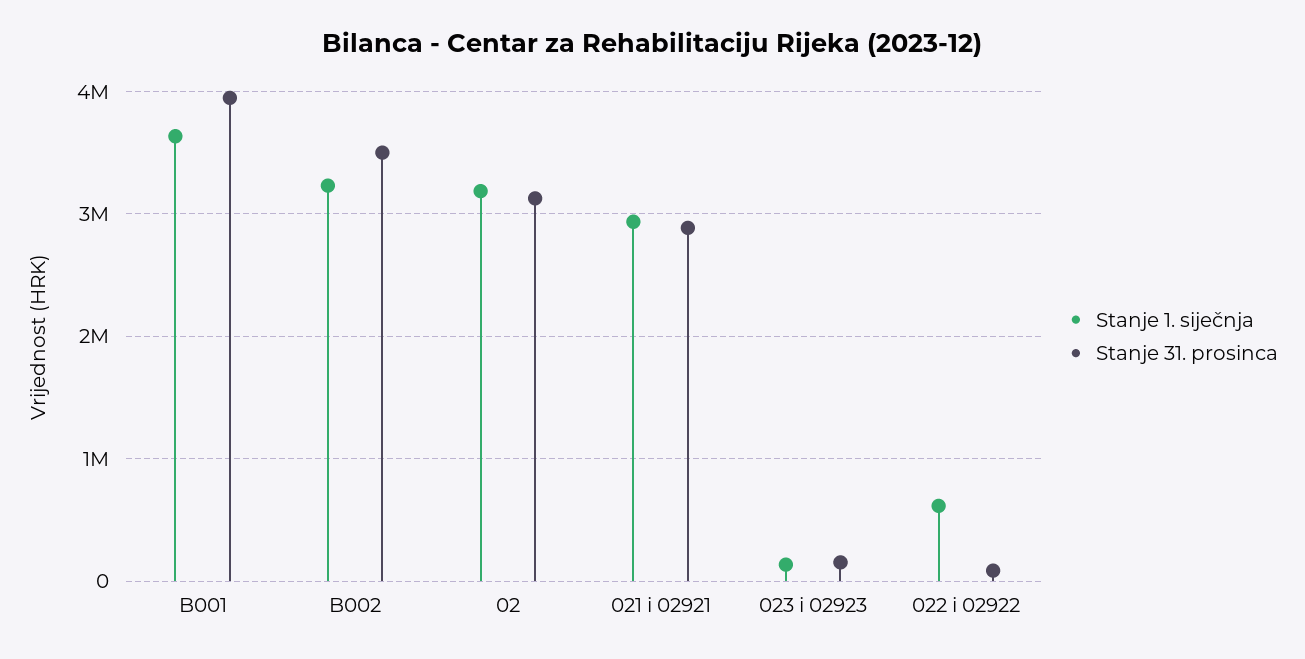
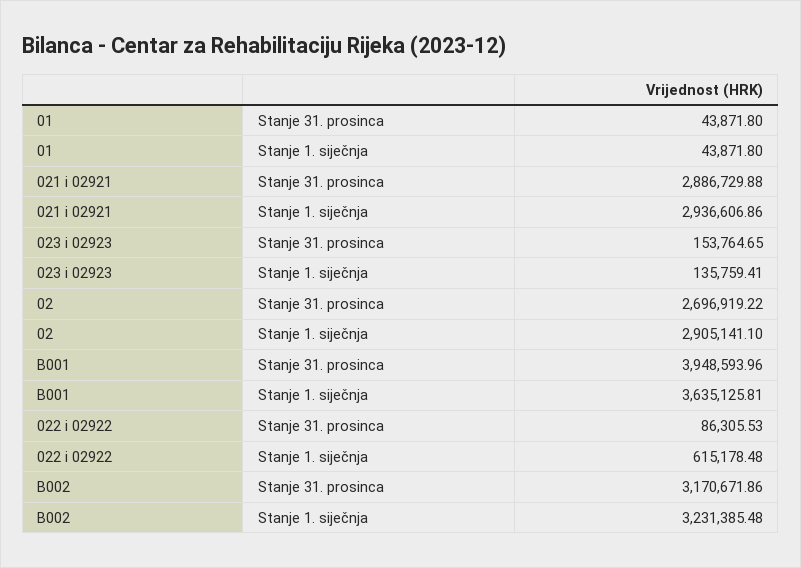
Stanje 31. prosinca, B002: 3500000 -> 3170671.86
Stanje 1. siječnja, 02: 3200000 -> 2905141.1
Stanje 31. prosinca, 02: 3100000 -> 2696919.22
Stanje 31. prosinca, 01: none -> 43871.8
Stanje 1. siječnja, 01: none -> 43871.8

